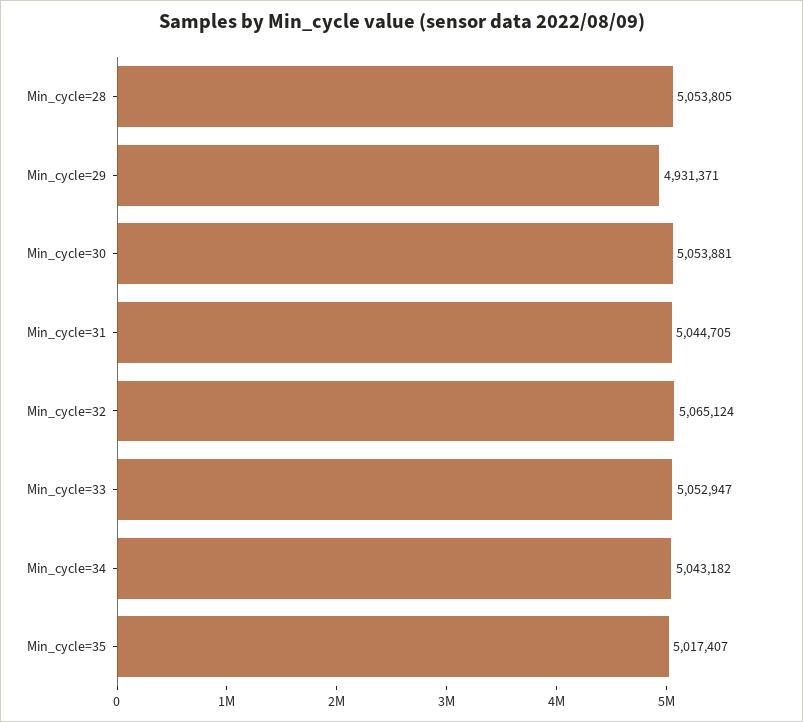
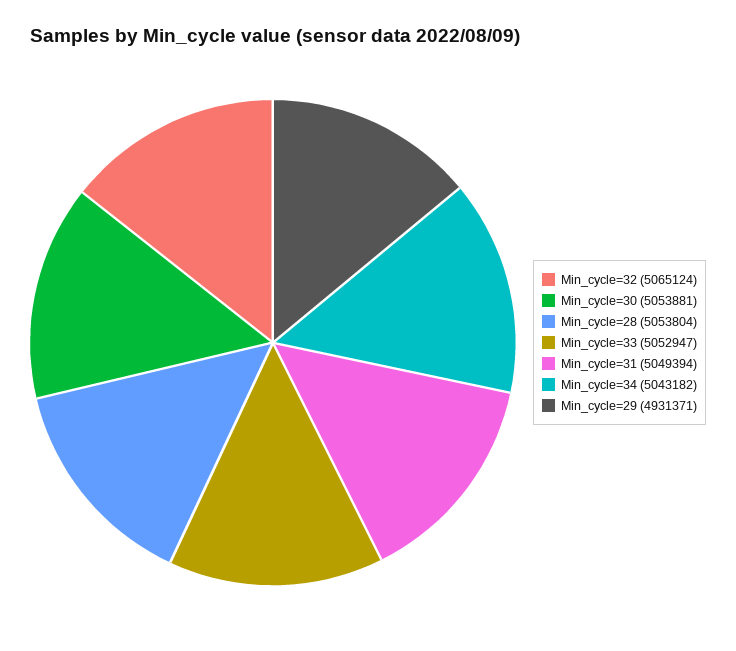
Min_cycle=28: 5053805 -> 5053804
Min_cycle=31: 5044705 -> 5049394
Min_cycle=35: 5017407 -> none

